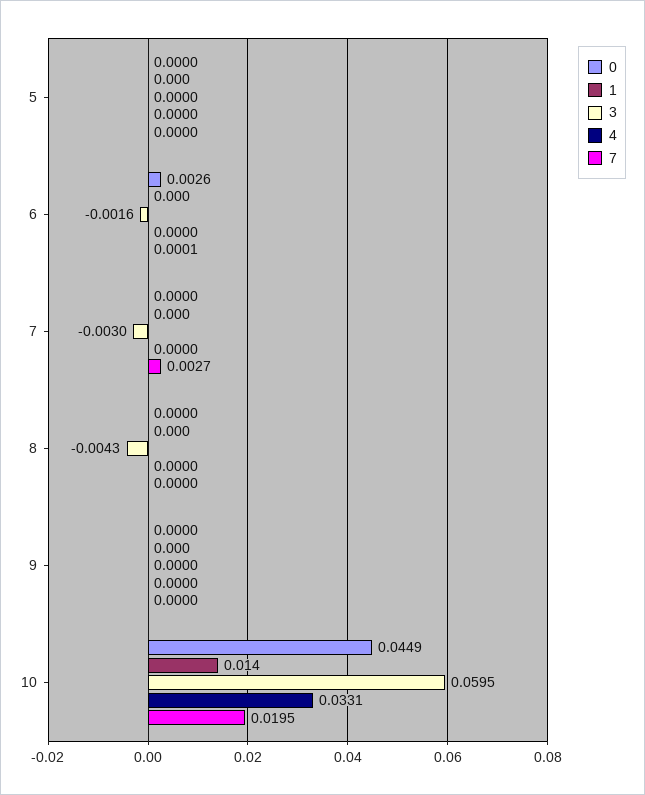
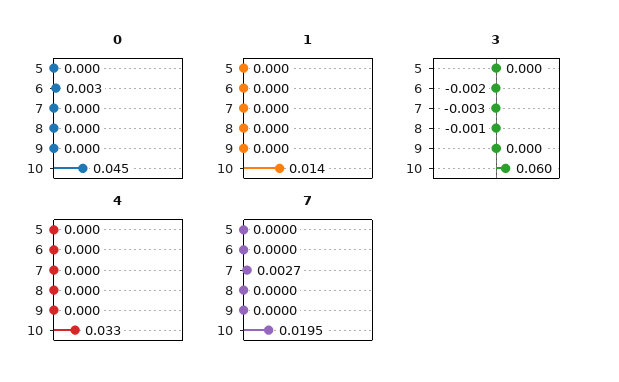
7, 6: 0.0001 -> 0
3, 8: -0.0043 -> -0.001

